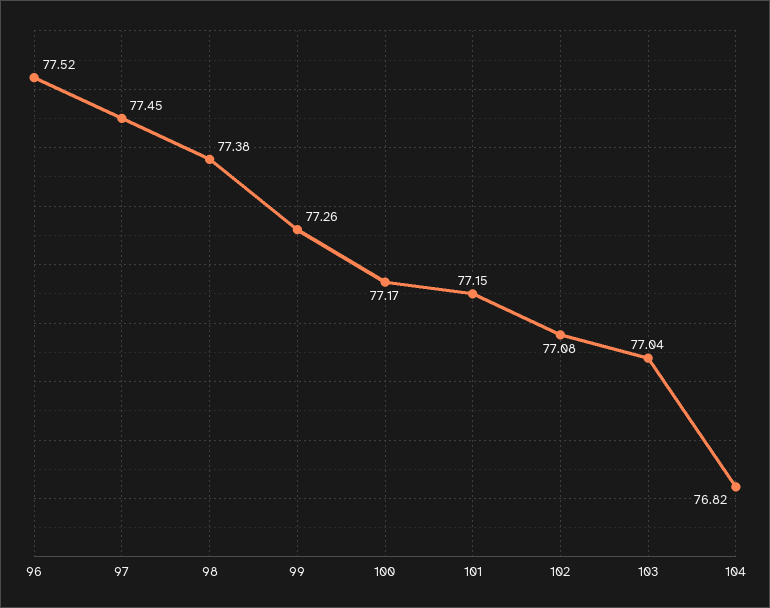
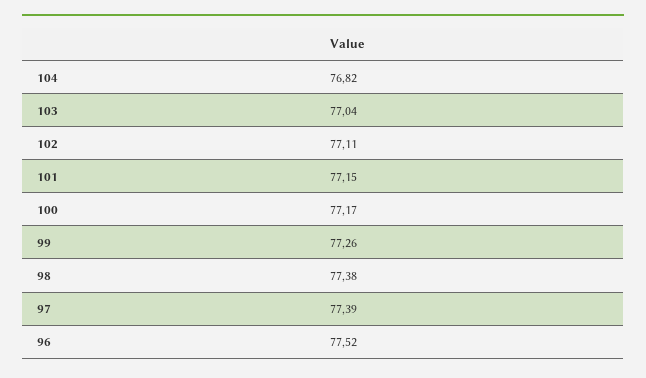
97: 77.45 -> 77.39
102: 77.08 -> 77.11

